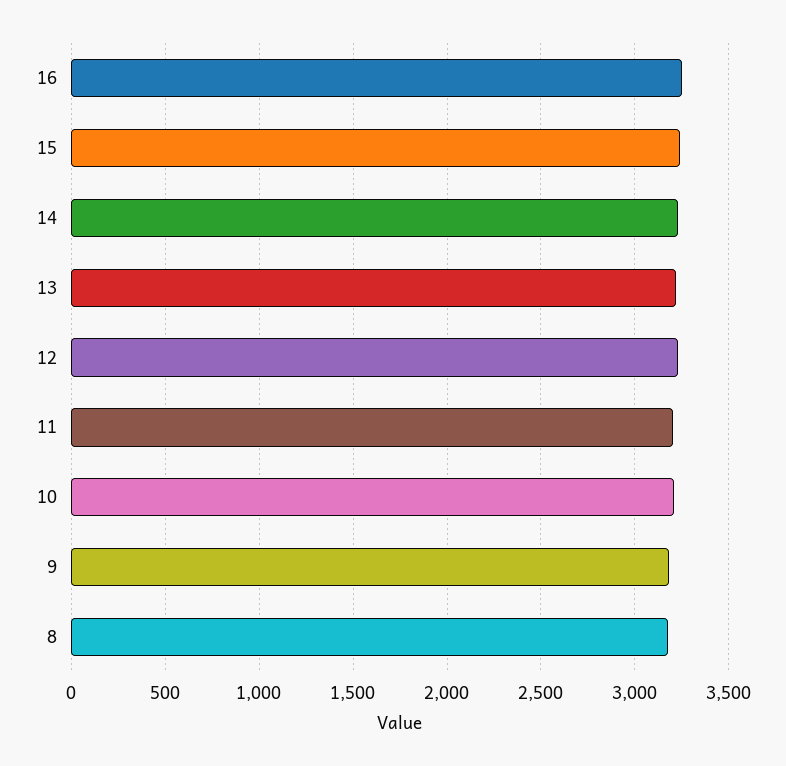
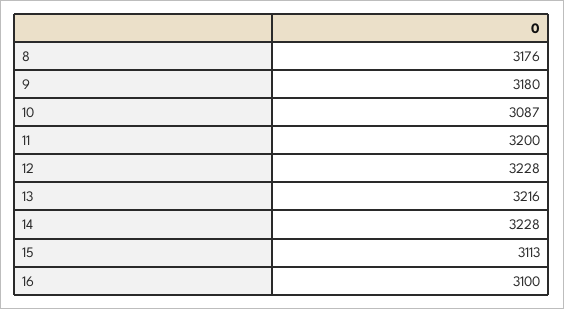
16: 3250 -> 3100
15: 3250 -> 3113
10: 3200 -> 3087

